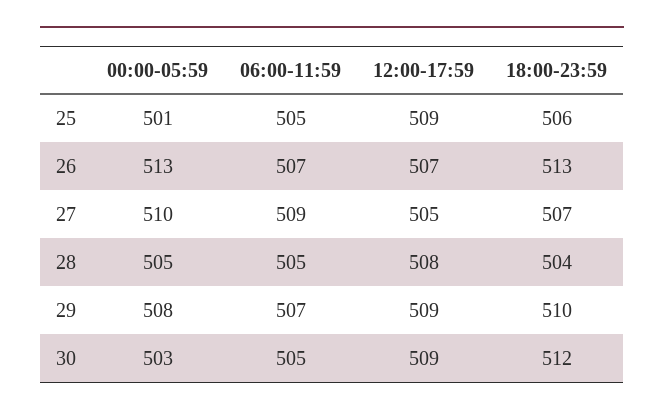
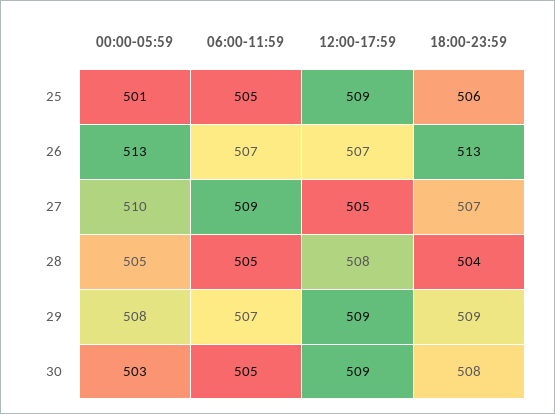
18:00-23:59, 29: 510 -> 509
18:00-23:59, 30: 512 -> 508

